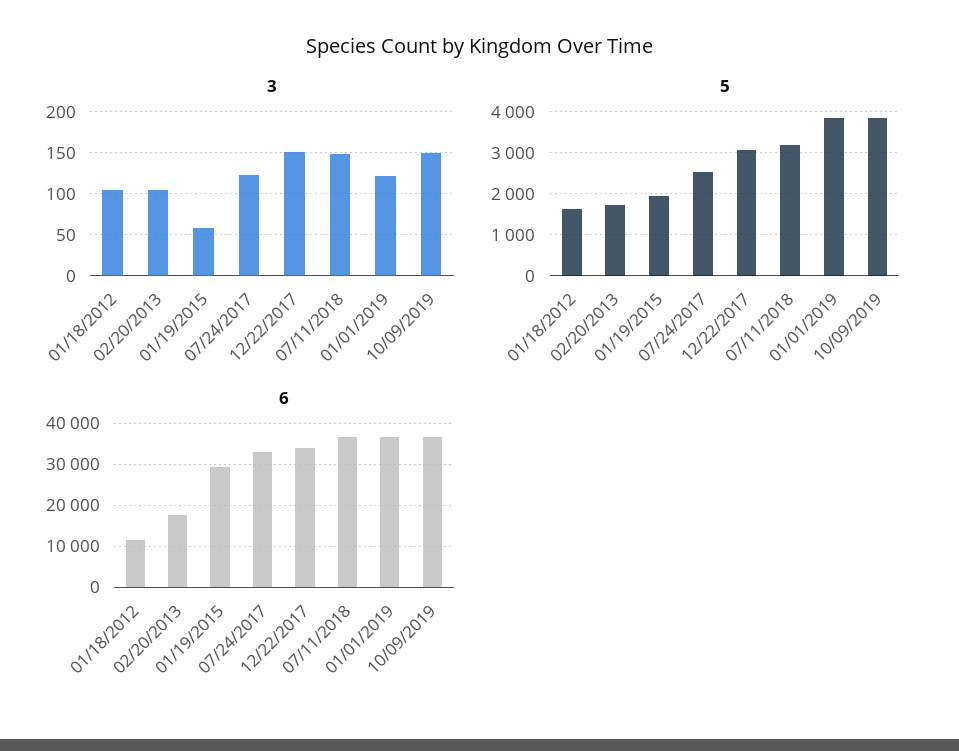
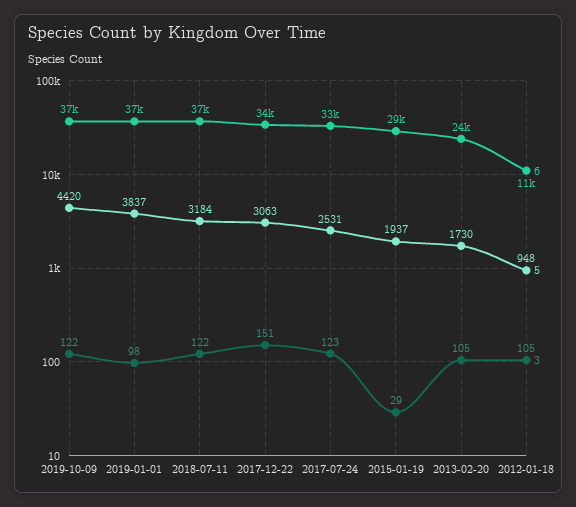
3, 01/19/2015: 60 -> 29
3, 07/11/2018: 150 -> 122
3, 01/01/2019: 120 -> 98
3, 10/09/2019: 150 -> 122
5, 01/18/2012: 1600 -> 948
5, 10/09/2019: 3800 -> 4420
6, 02/20/2013: 18000 -> 24000

